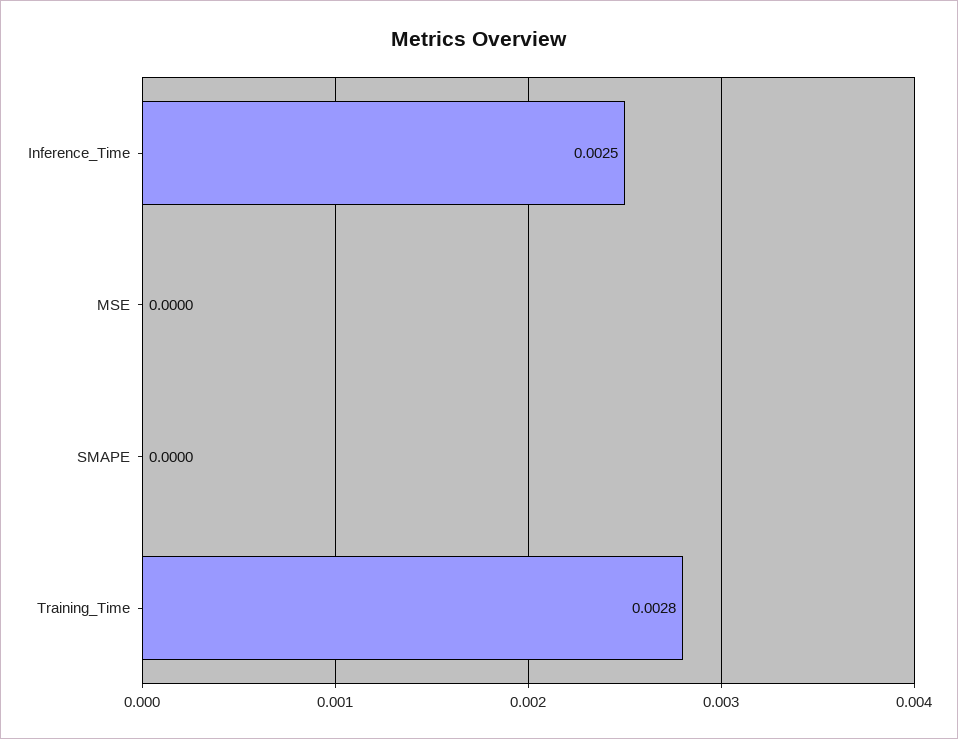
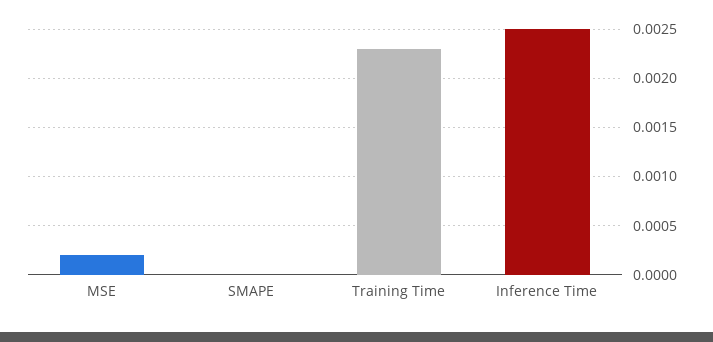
MSE: 0 -> 0.0002
Training_Time: 0.0028 -> 0.0023

